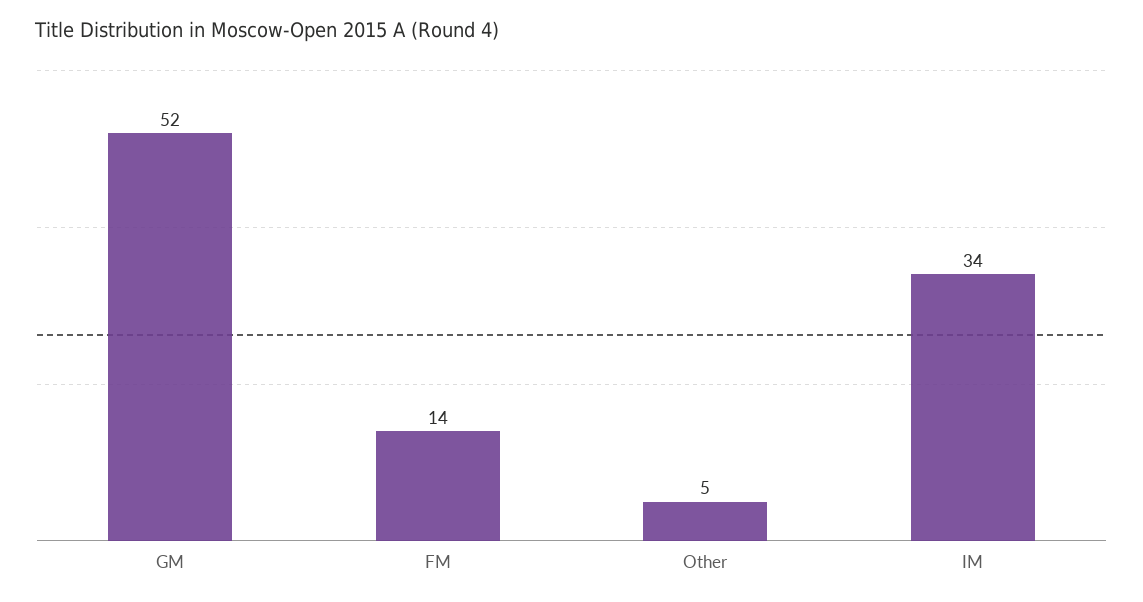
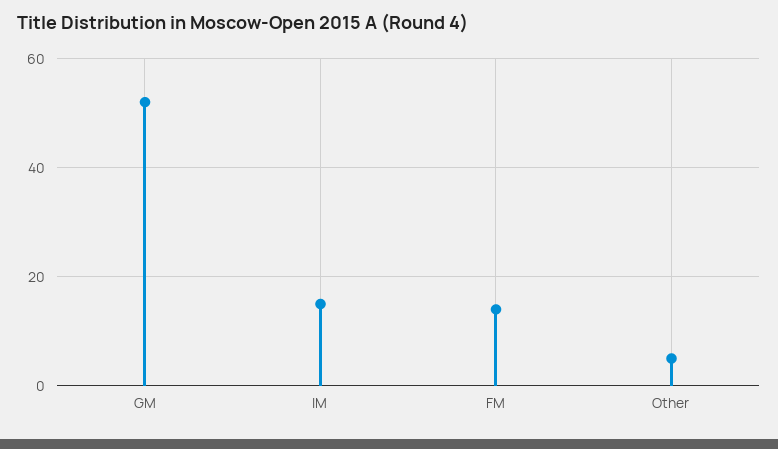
IM: 34 -> 15

